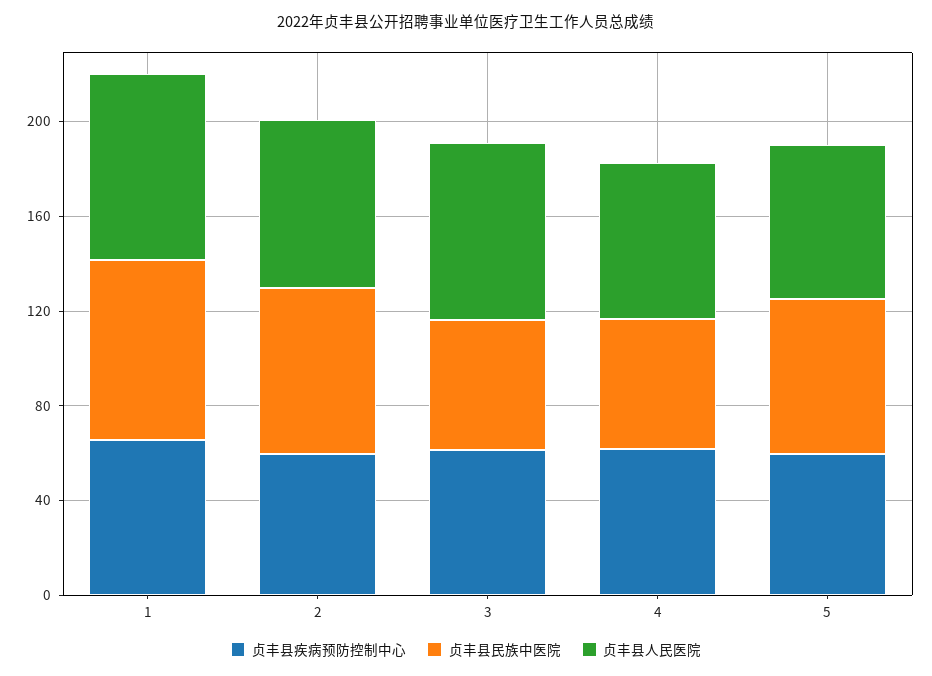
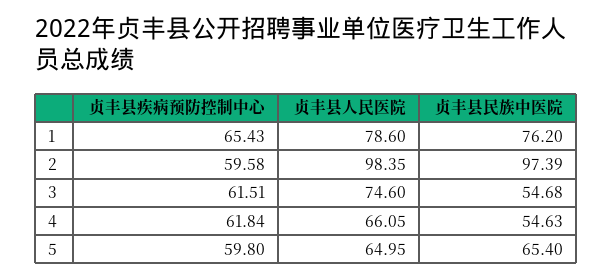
贞丰县民族中医院, 2: 70 -> 97.39
贞丰县人民医院, 2: 70 -> 98.35

